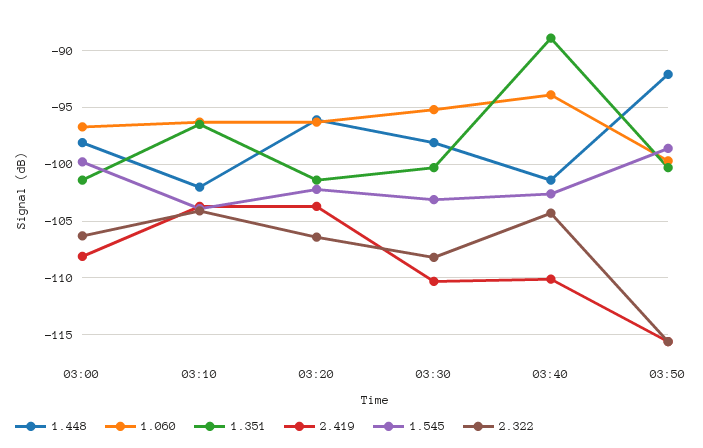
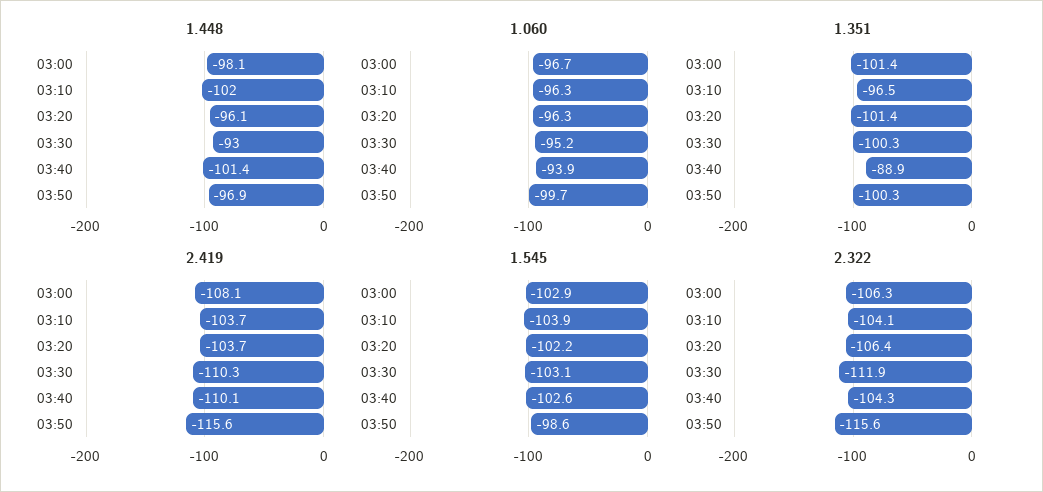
1.545, 03:00: -100 -> -102.9
1.448, 03:30: -98 -> -93
2.322, 03:30: -108 -> -111.9
1.448, 03:50: -92 -> -96.9

